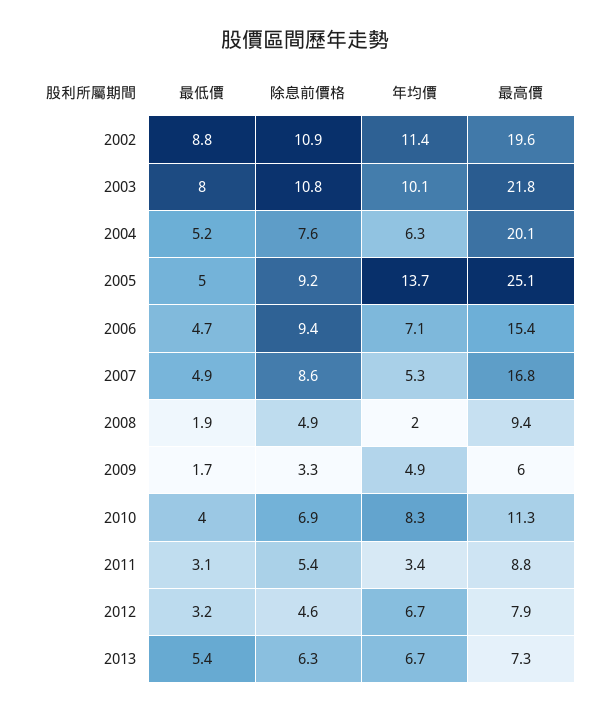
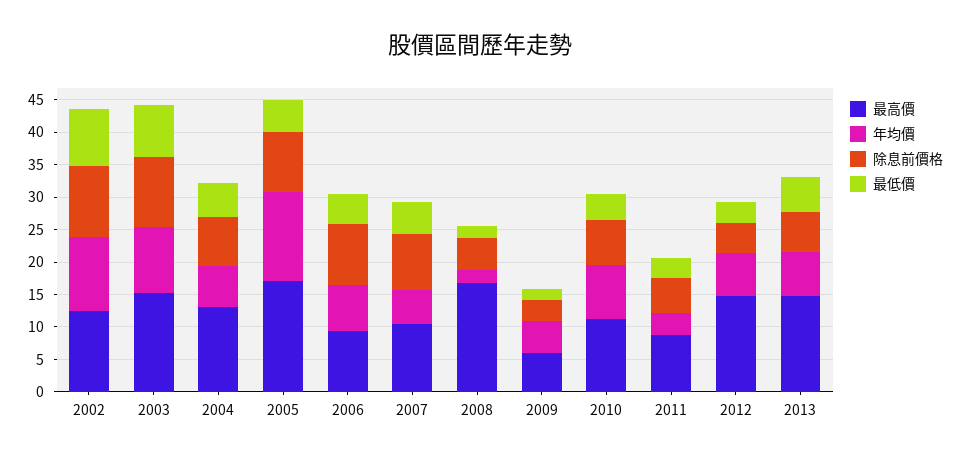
最高價, 2002: 19.6 -> 12.5
最高價, 2003: 21.8 -> 15
最高價, 2004: 20.1 -> 12.5
最高價, 2005: 25.1 -> 17.5
最高價, 2006: 15.4 -> 10
最高價, 2007: 16.8 -> 10
最高價, 2008: 9.4 -> 17.5
最高價, 2012: 7.9 -> 15
最高價, 2013: 7.3 -> 15

